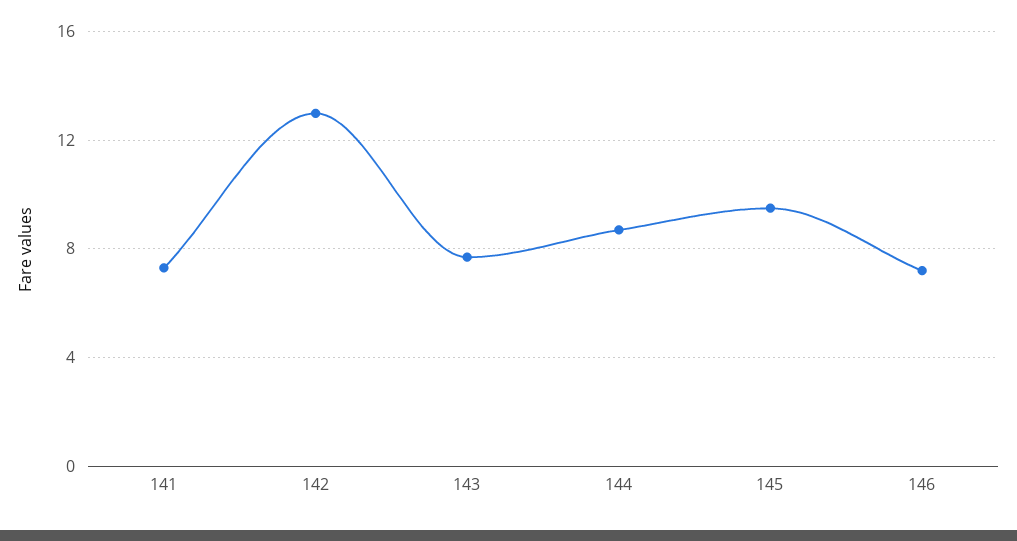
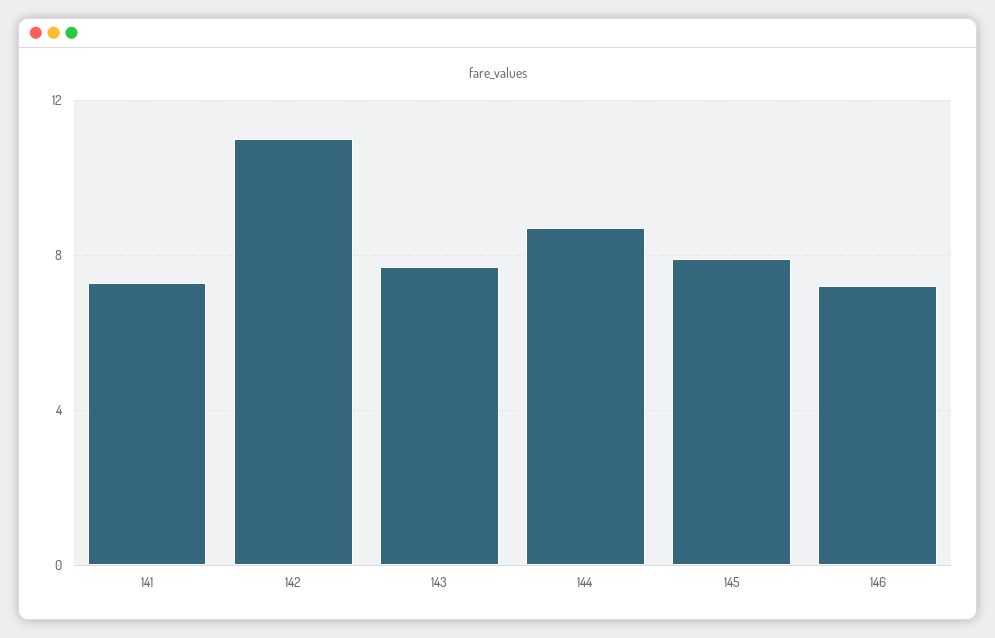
142: 13 -> 11
145: 9.5 -> 8

